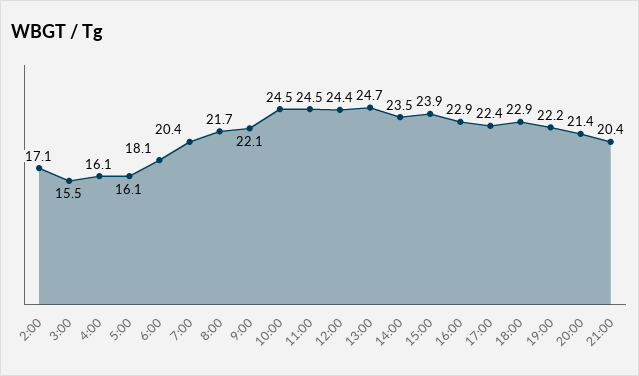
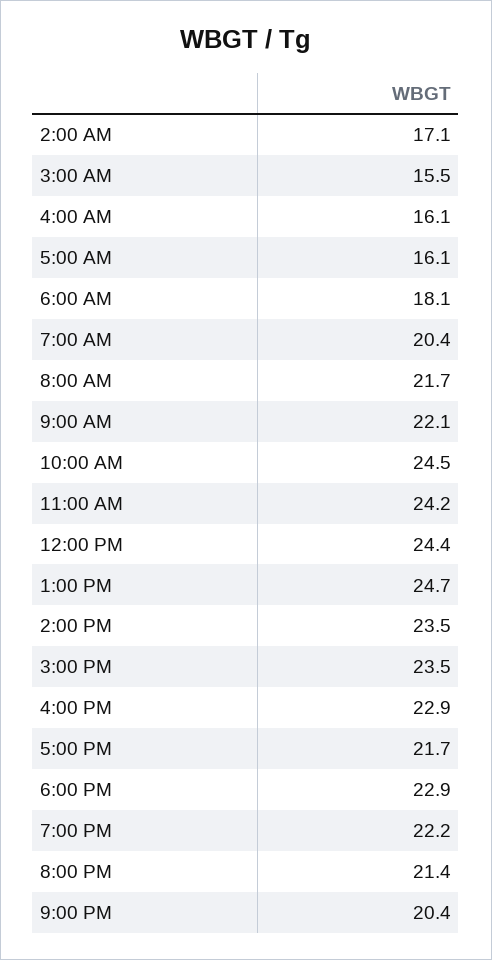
11:00: 24.5 -> 24.2
15:00: 23.9 -> 23.5
17:00: 22.4 -> 21.7

